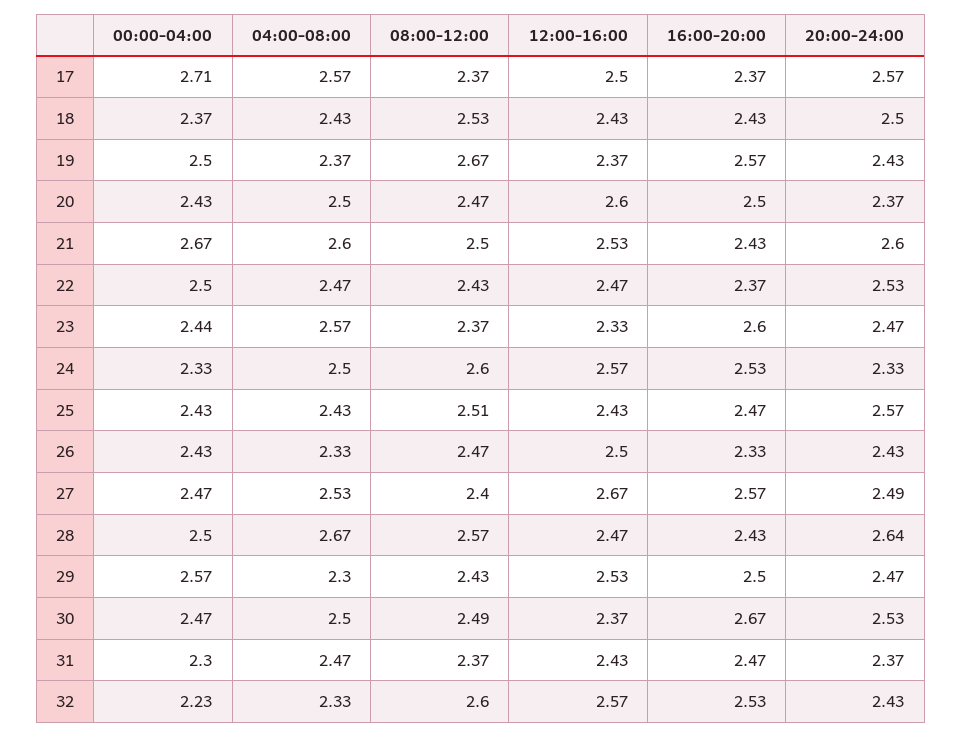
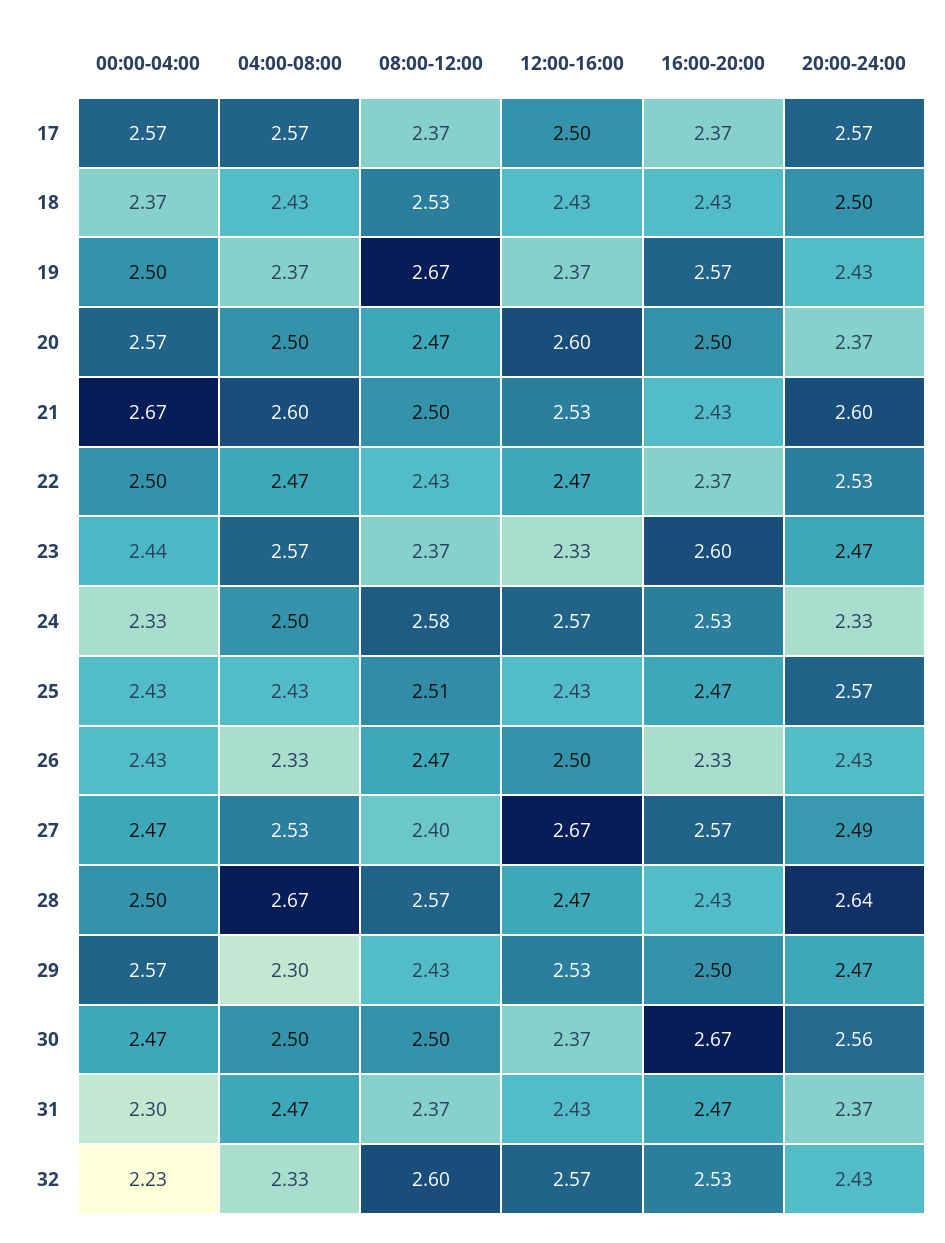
00:00-04:00, 17: 2.71 -> 2.57
00:00-04:00, 20: 2.43 -> 2.57
08:00-12:00, 24: 2.6 -> 2.58
08:00-12:00, 30: 2.49 -> 2.5
20:00-24:00, 30: 2.53 -> 2.56

